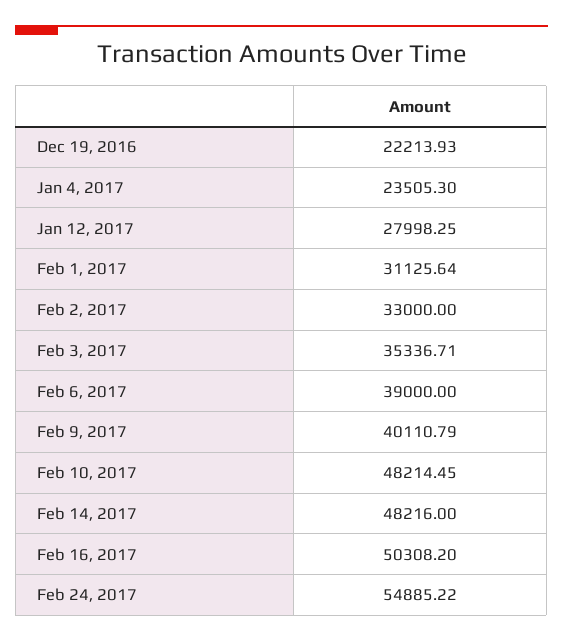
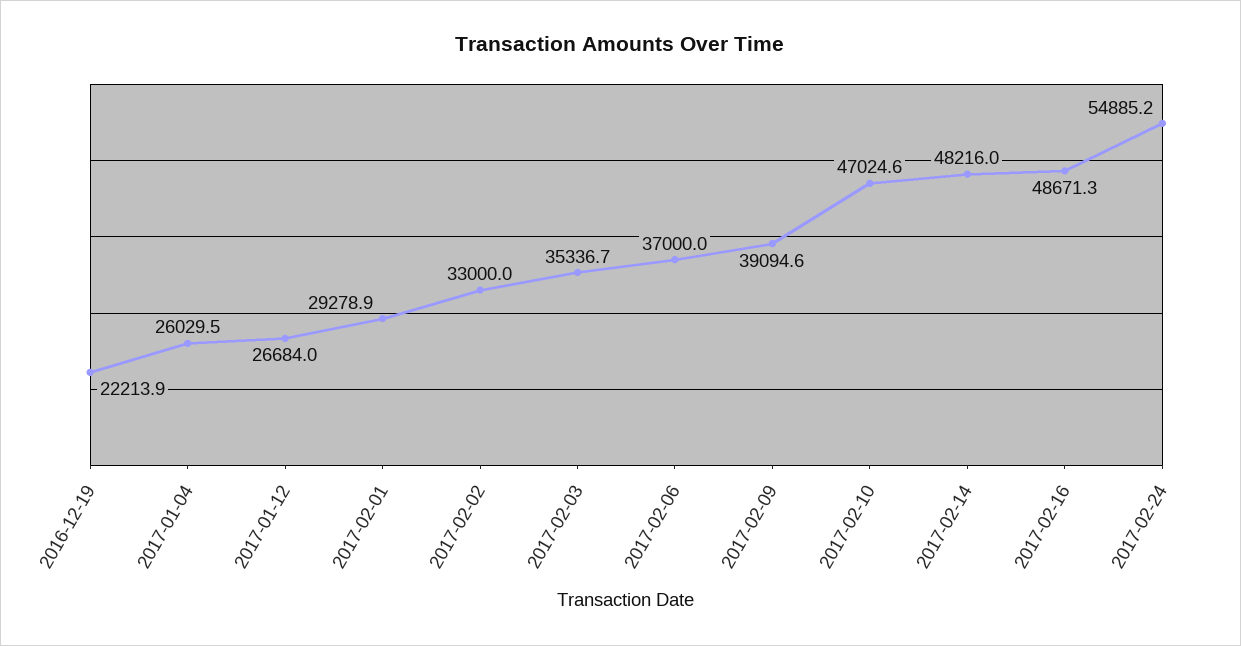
Jan 4, 2017: 23505.3 -> 26029.5
Jan 12, 2017: 27998.25 -> 26684
Feb 1, 2017: 31125.64 -> 29278.9
Feb 6, 2017: 39000 -> 37000
Feb 9, 2017: 40110.79 -> 39094.6
Feb 10, 2017: 48214.45 -> 47024.6
Feb 16, 2017: 50308.2 -> 48671.3

